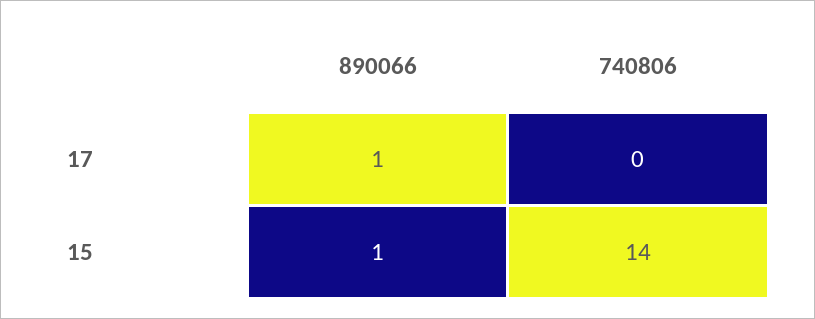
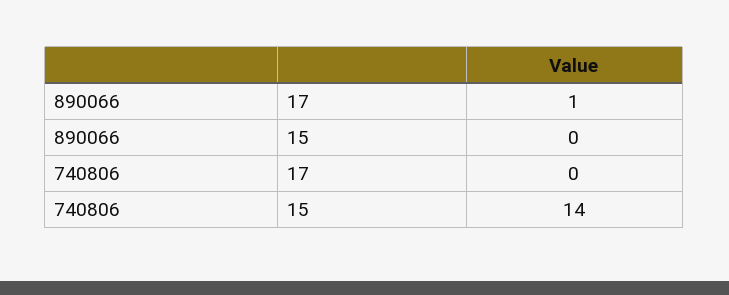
890066, 15: 1 -> 0

